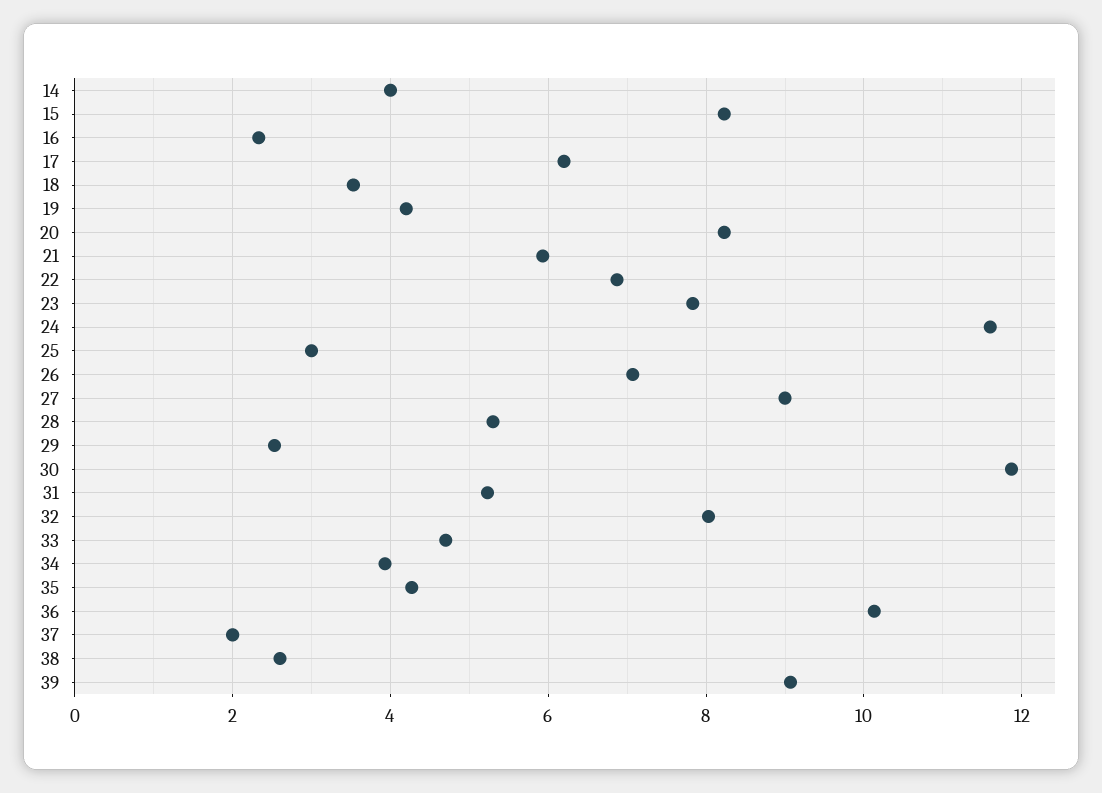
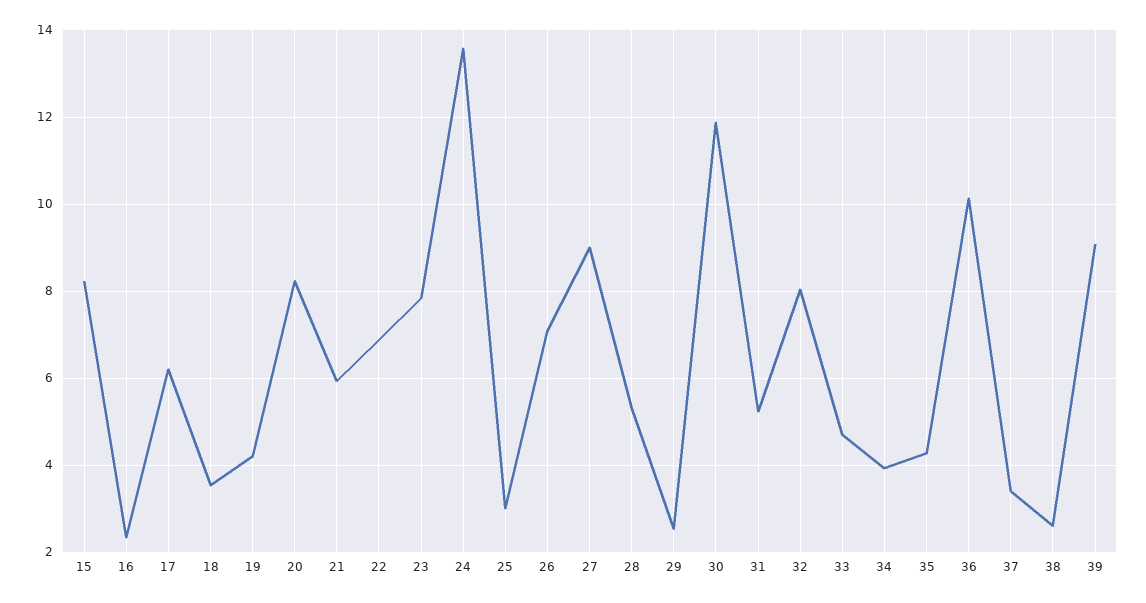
14: 4 -> none
24: 11.6 -> 13.6
37: 2 -> 3.4

